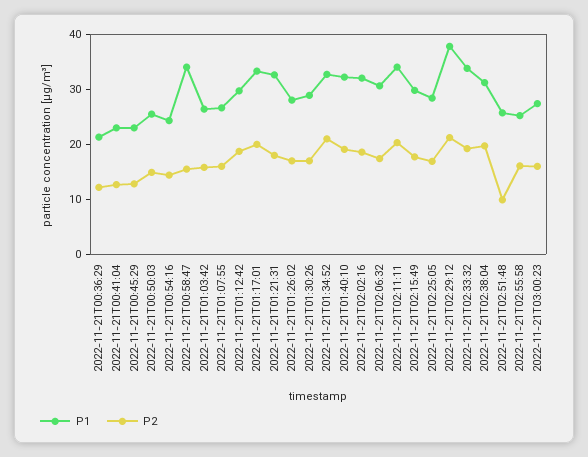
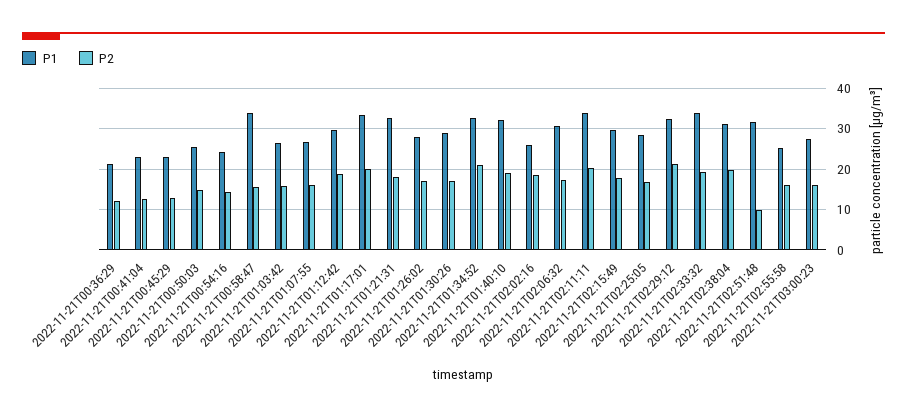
P1, 2022-11-21T02:02:16: 32 -> 26
P1, 2022-11-21T02:29:12: 38 -> 32
P1, 2022-11-21T02:51:48: 26 -> 32

